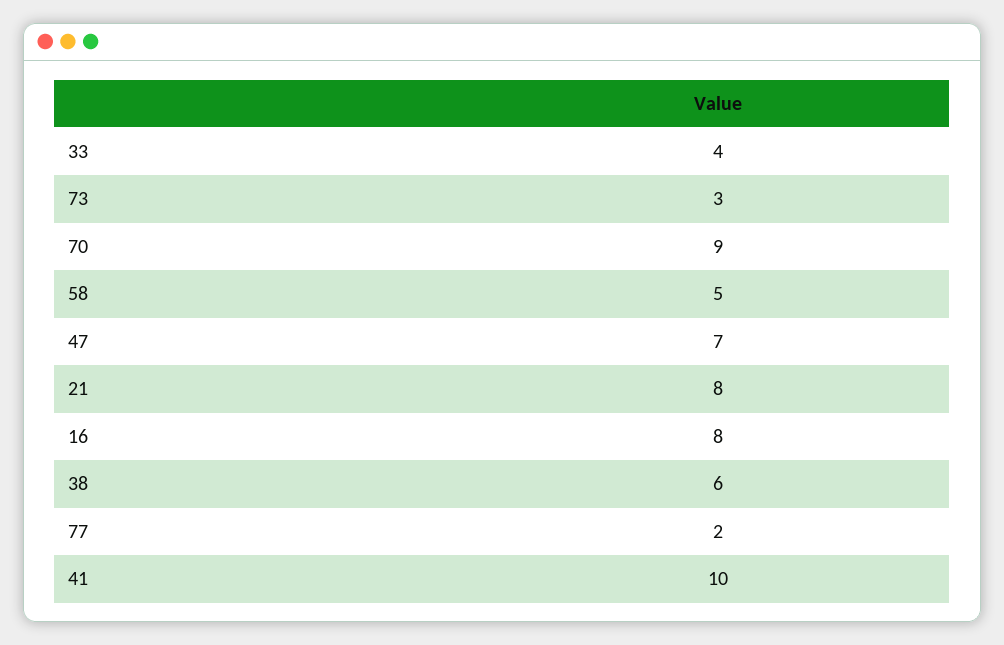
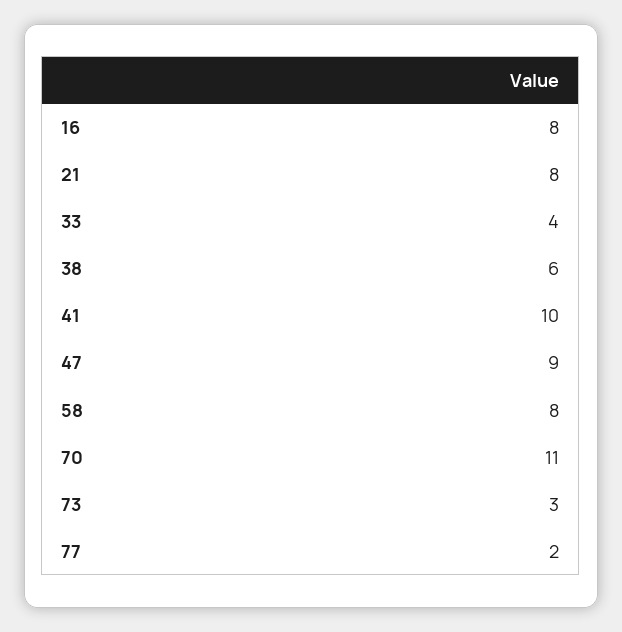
70: 9 -> 11
58: 5 -> 8
47: 7 -> 9

